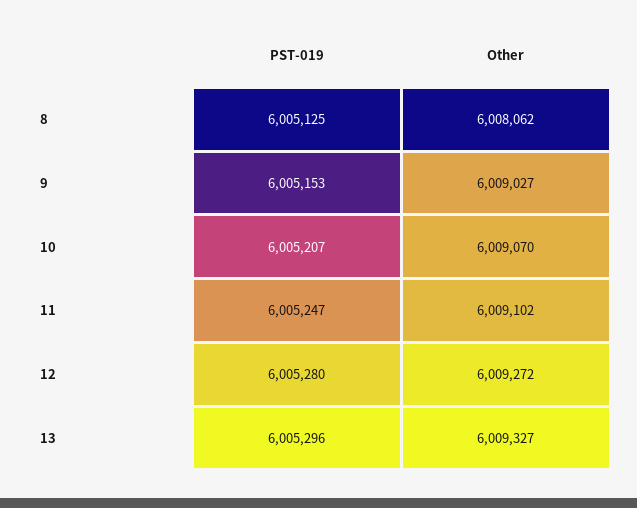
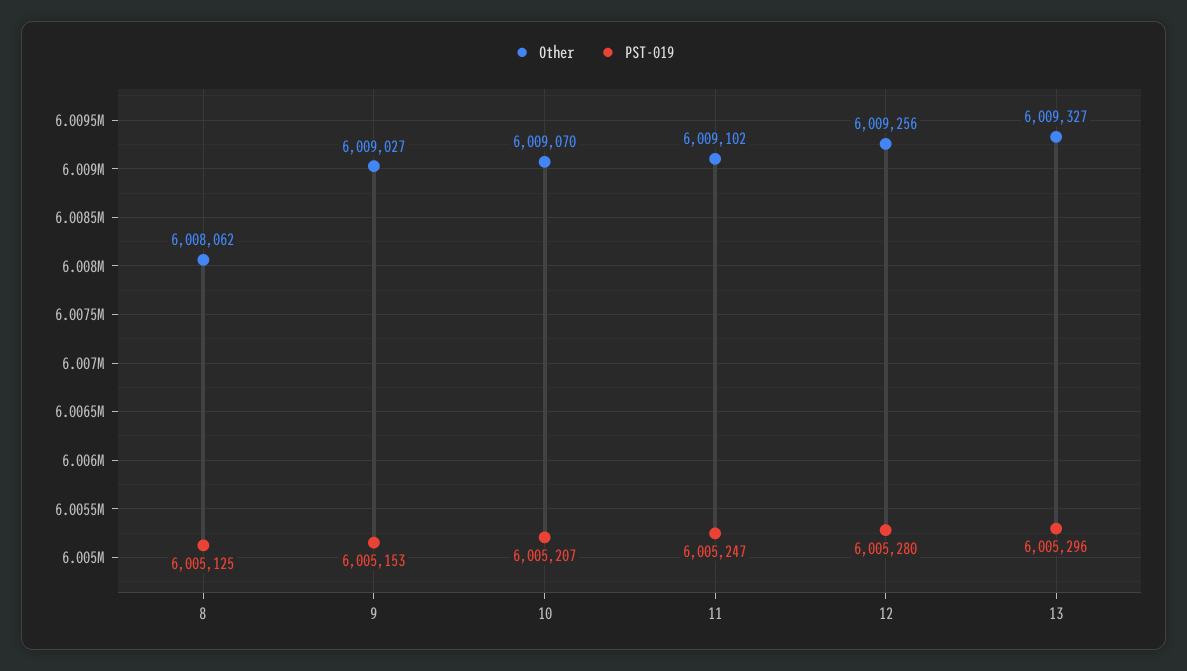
Other, 12: 6009272 -> 6009256

